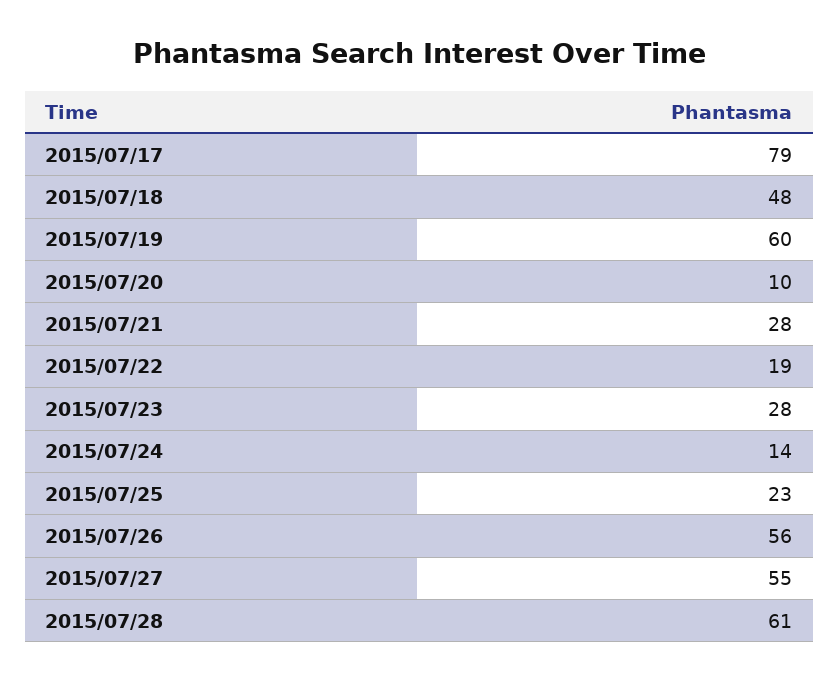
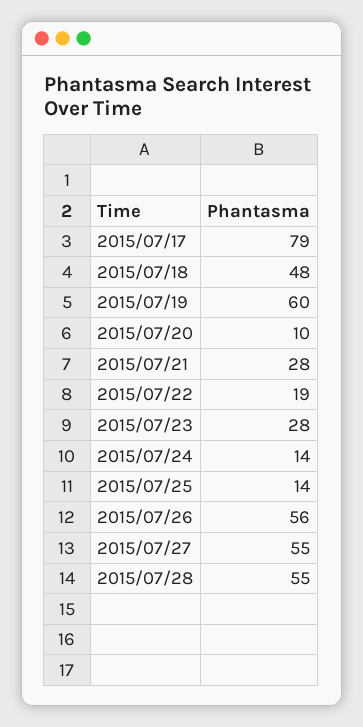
2015/07/25: 23 -> 14
2015/07/28: 61 -> 55

